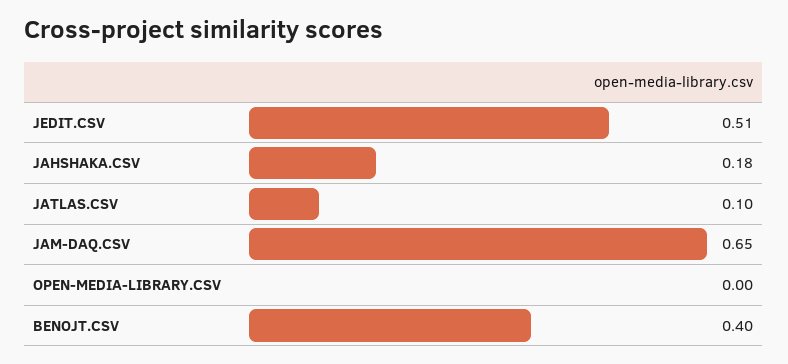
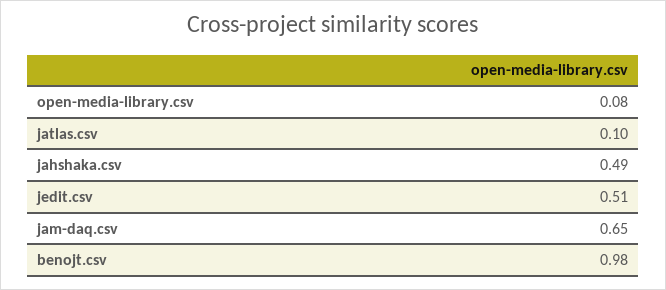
JAHSHAKA.CSV: 0.18 -> 0.49
OPEN-MEDIA-LIBRARY.CSV: 0 -> 0.08
BENOJT.CSV: 0.4 -> 0.98

